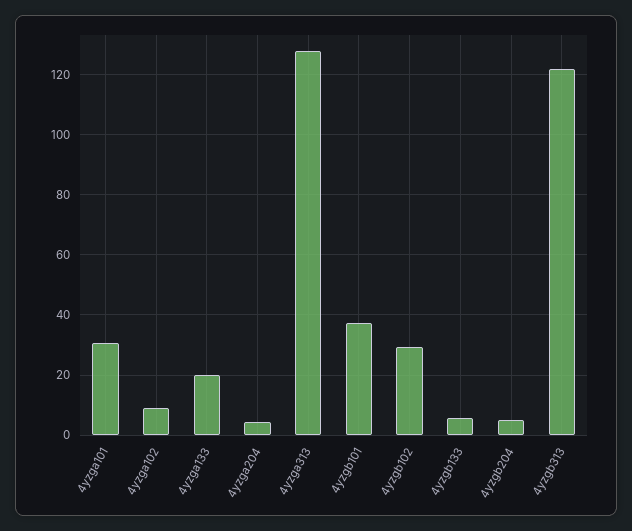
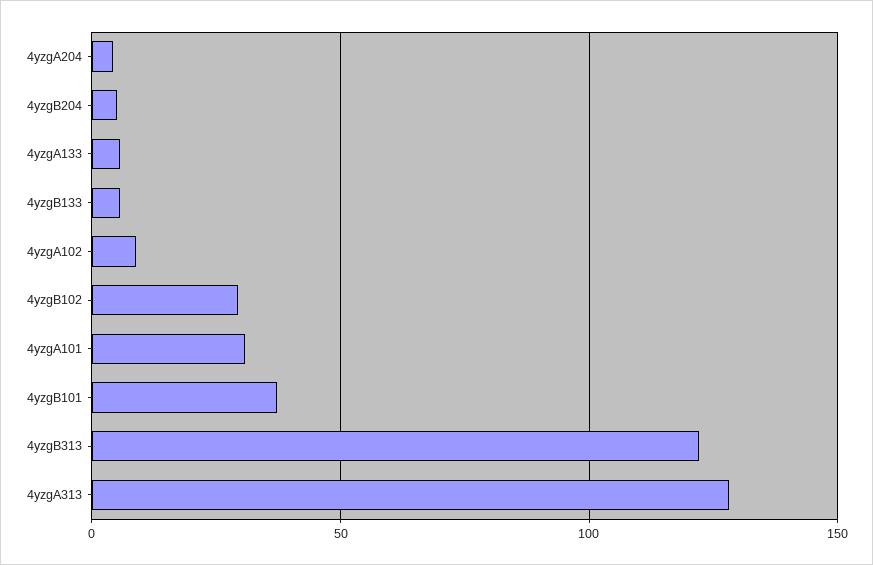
4yzga133: 20 -> 5

